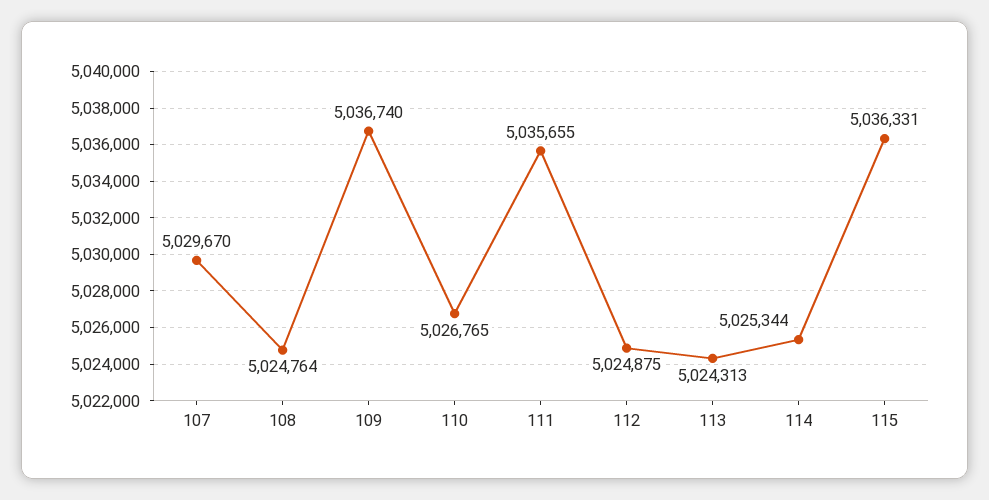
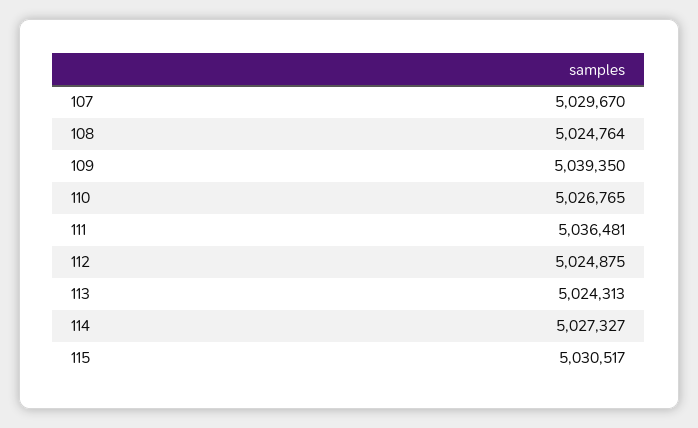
109: 5036740 -> 5039350
111: 5035655 -> 5036481
114: 5025344 -> 5027327
115: 5036331 -> 5030517

